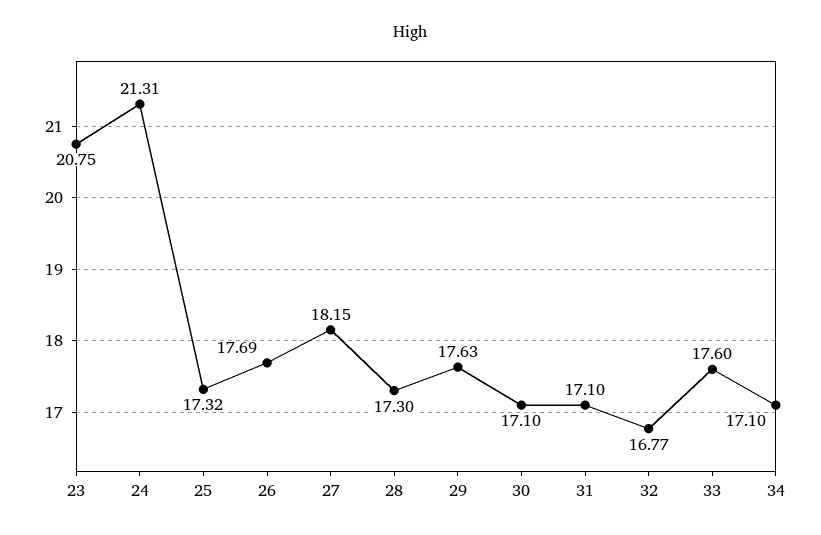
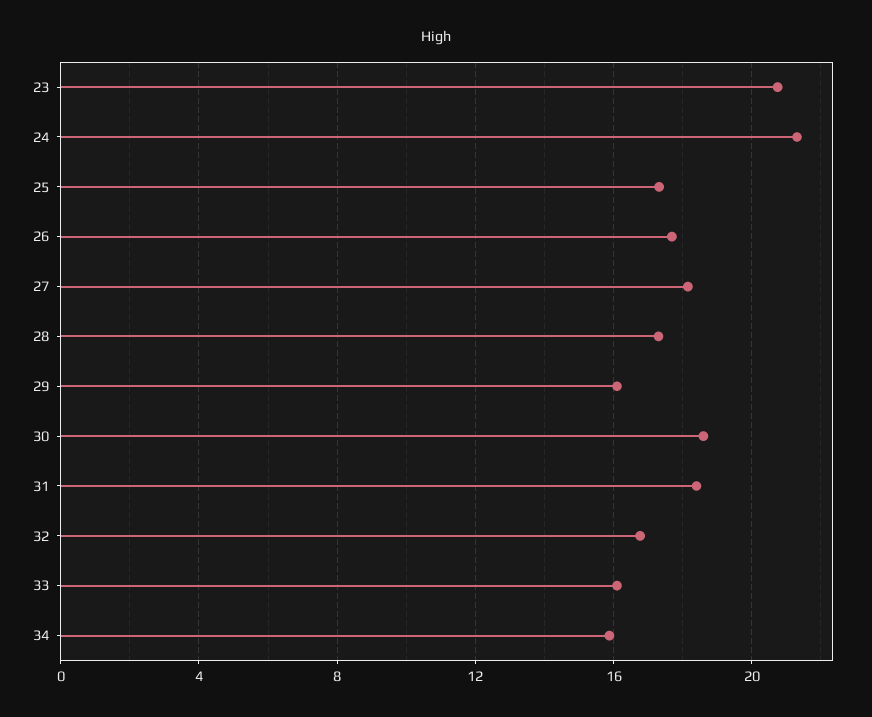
29: 17.63 -> 16
30: 17.1 -> 18.5
31: 17.1 -> 18.5
33: 17.6 -> 16
34: 17.1 -> 16

